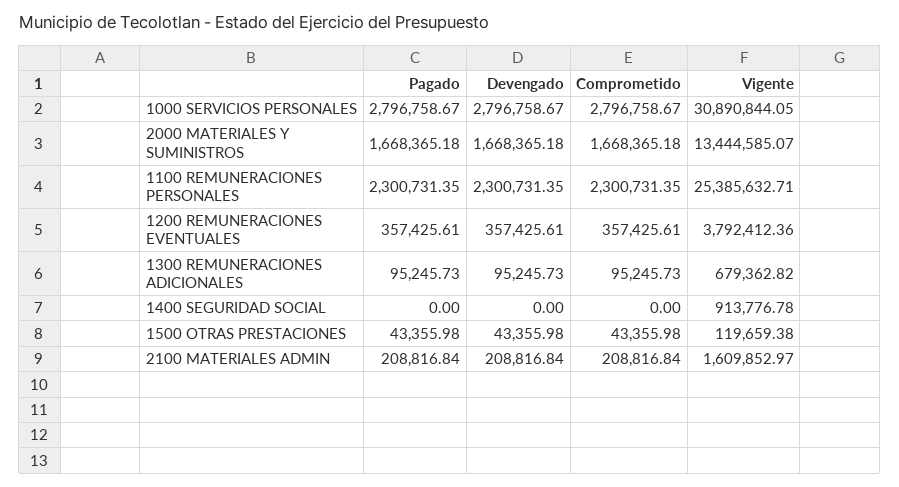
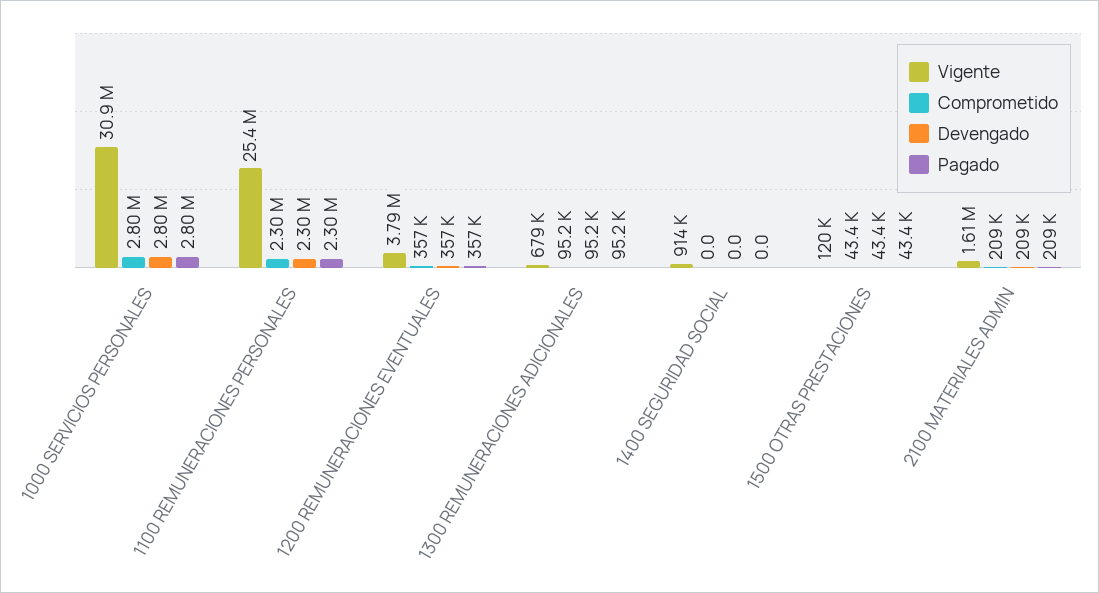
Pagado, 2000 MATERIALES Y SUMINISTROS: 1668365.18 -> none
Devengado, 2000 MATERIALES Y SUMINISTROS: 1668365.18 -> none
Comprometido, 2000 MATERIALES Y SUMINISTROS: 1668365.18 -> none
Vigente, 2000 MATERIALES Y SUMINISTROS: 13444585.07 -> none

